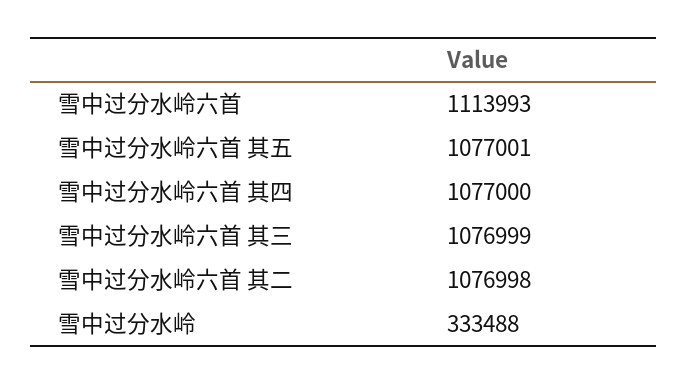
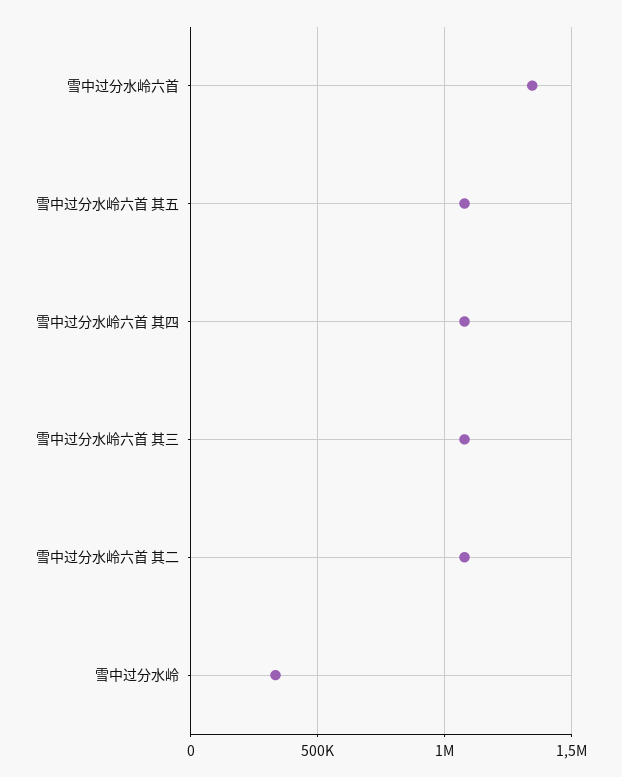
雪中过分水岭六首: 1113993 -> 1350000

